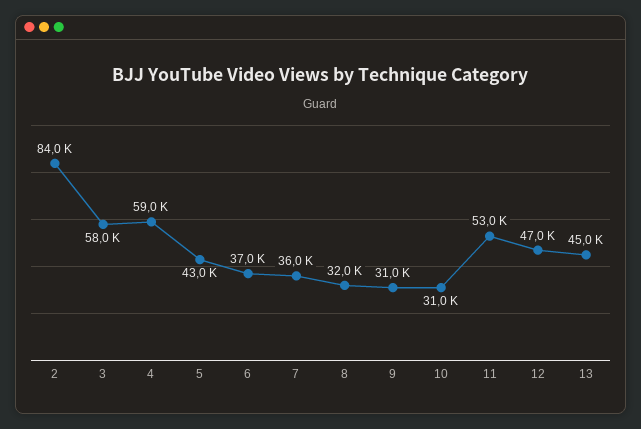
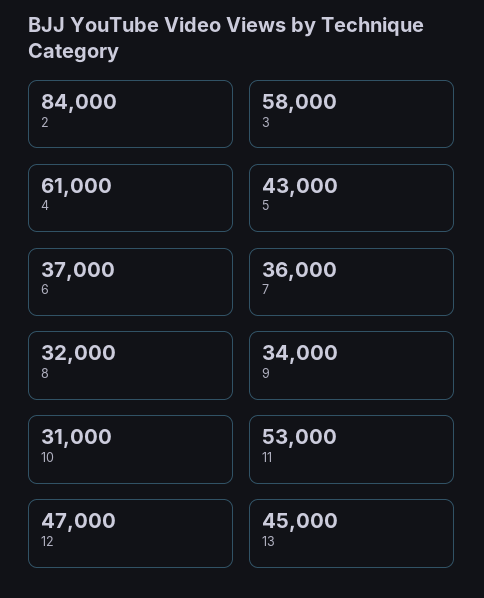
4: 59000 -> 61000
9: 31000 -> 34000

